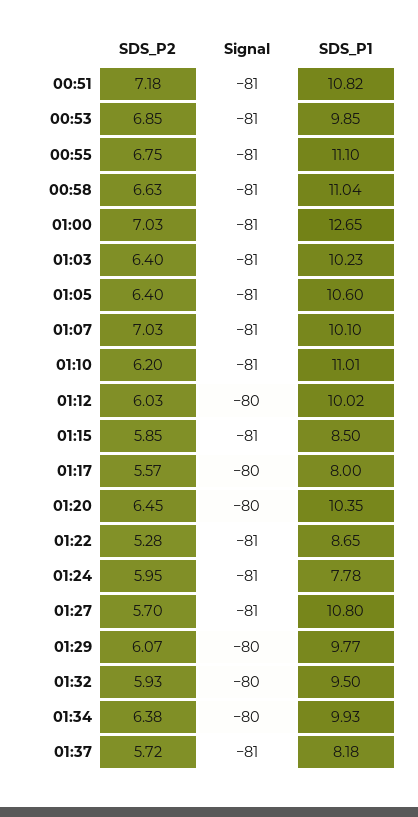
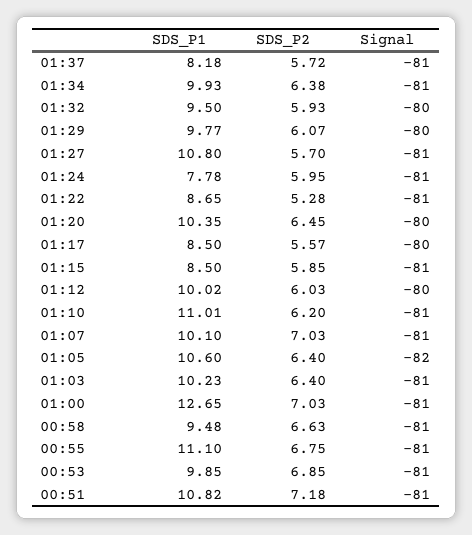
SDS_P1, 00:58: 11.04 -> 9.48
Signal, 01:05: -81 -> -82
SDS_P1, 01:17: 8 -> 8.5
Signal, 01:34: -80 -> -81

